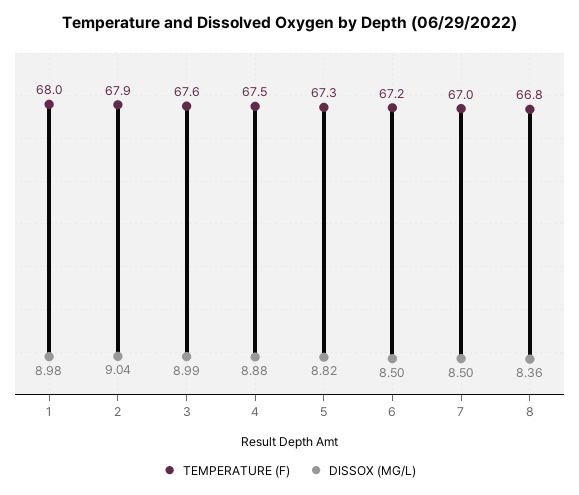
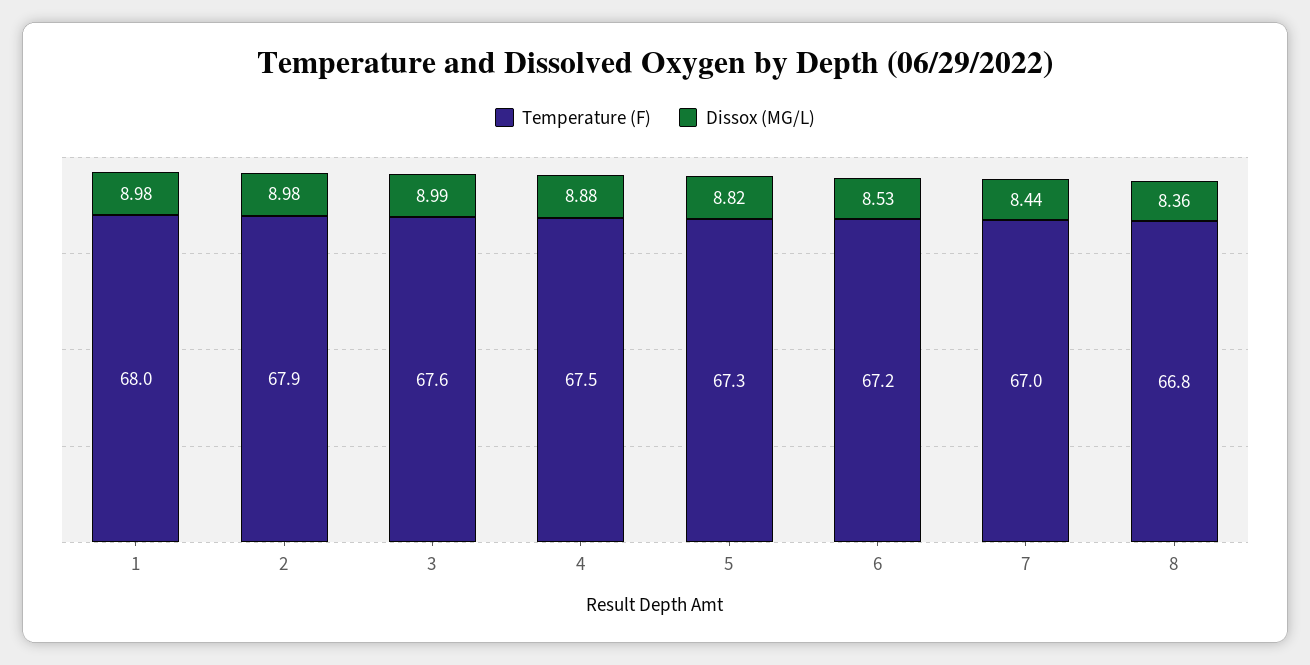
DISSOX (MG/L), 2: 9.04 -> 8.98
DISSOX (MG/L), 6: 8.5 -> 8.53
DISSOX (MG/L), 7: 8.5 -> 8.44

